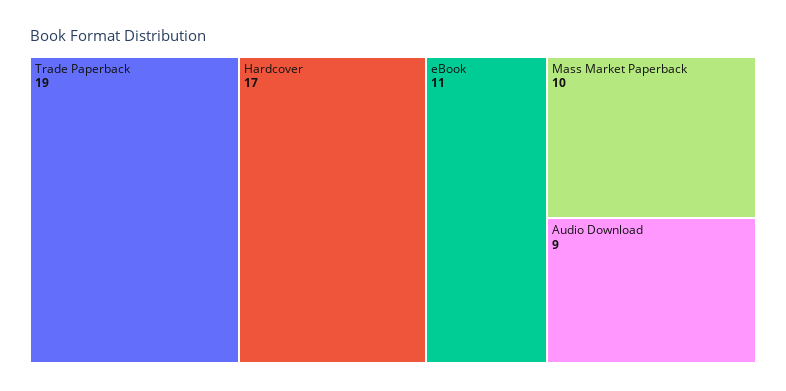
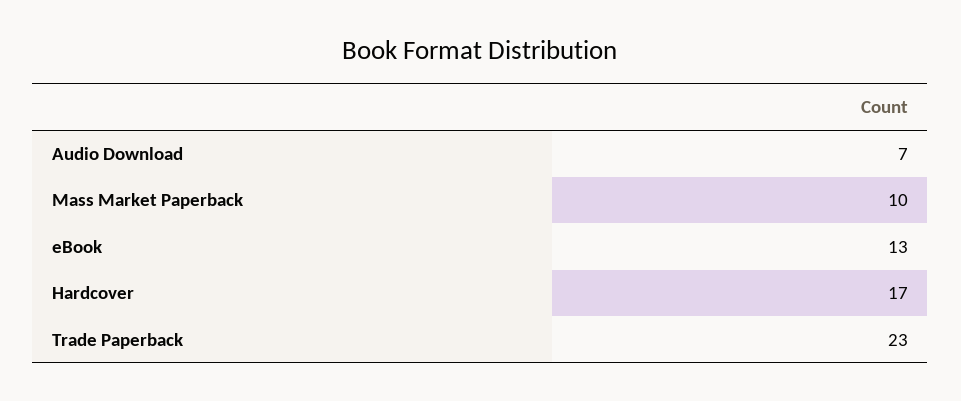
Trade Paperback: 19 -> 23
eBook: 11 -> 13
Audio Download: 9 -> 7

